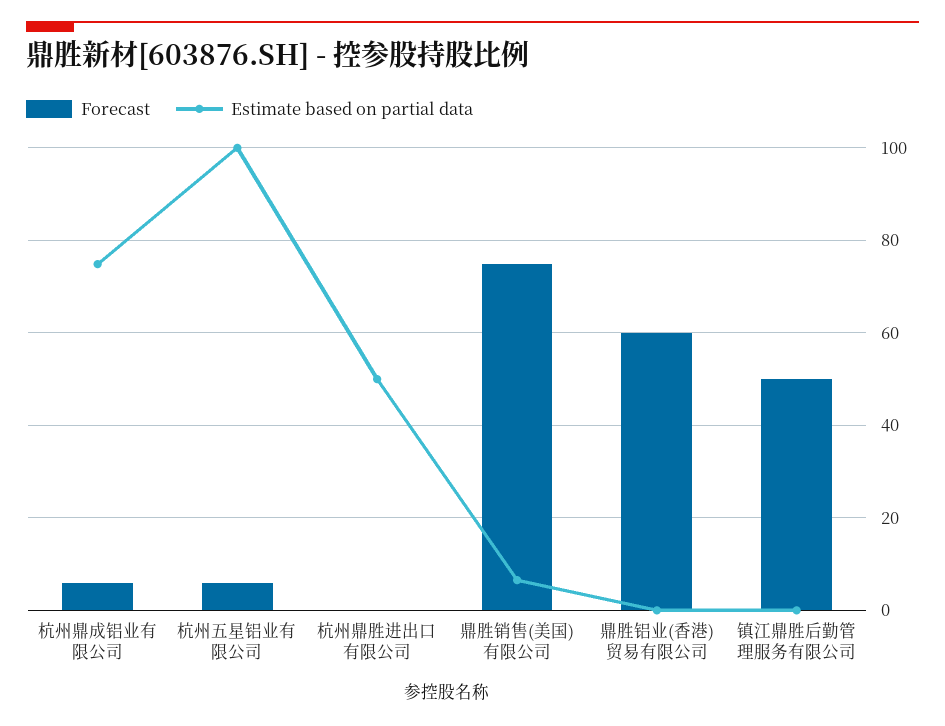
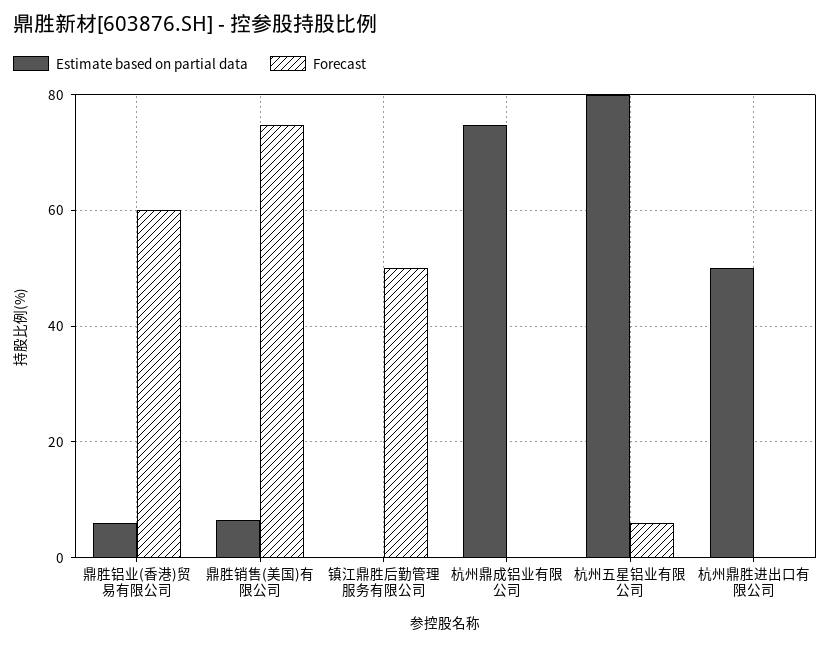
Forecast, 杭州鼎成铝业有限公司: 6 -> 0
Estimate based on partial data, 杭州五星铝业有限公司: 100 -> 80
Estimate based on partial data, 鼎胜铝业(香港)贸易有限公司: 0 -> 6

